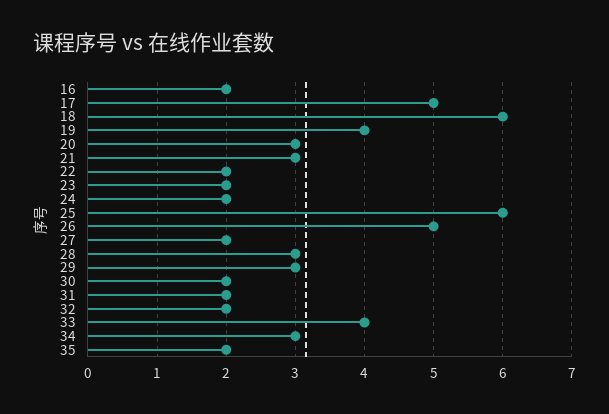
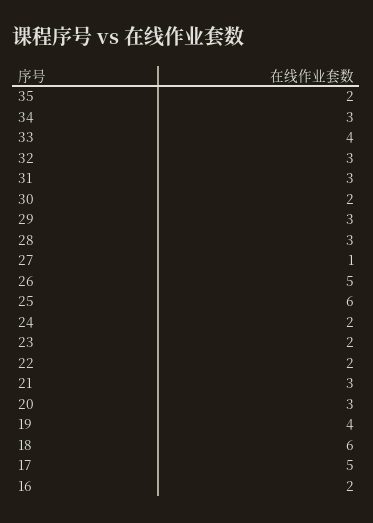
27: 2 -> 1
31: 2 -> 3
32: 2 -> 3

